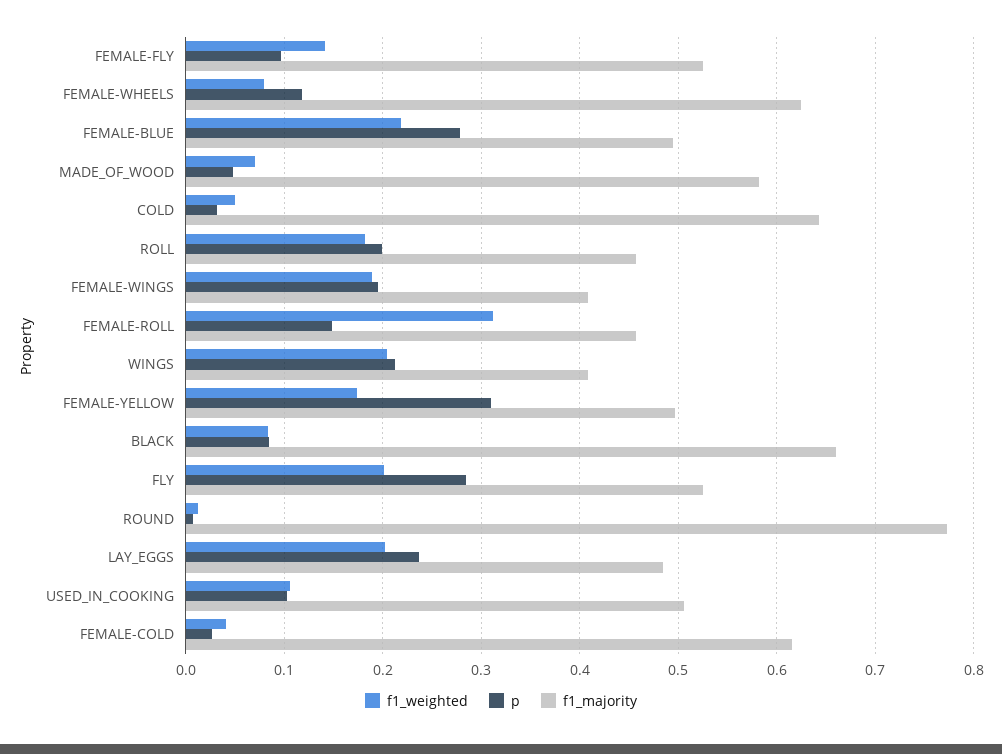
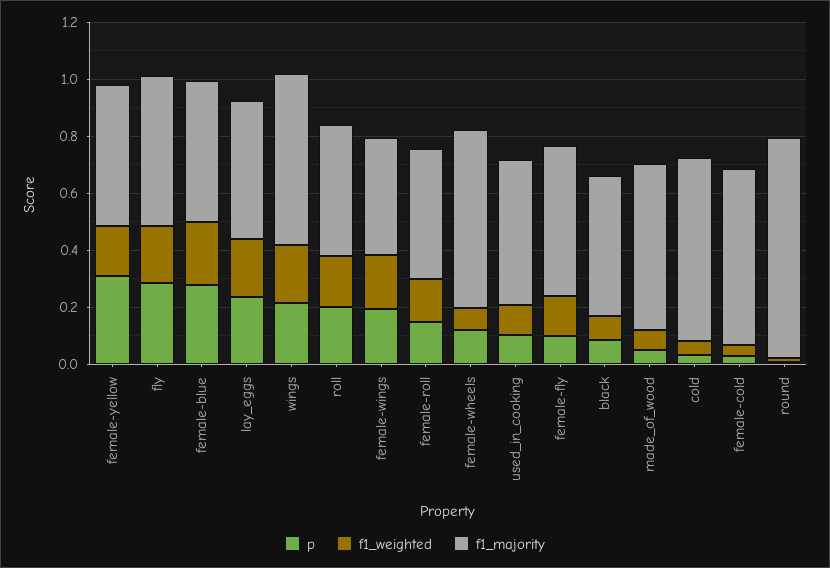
f1_weighted, FEMALE-ROLL: 0.31 -> 0.15
f1_majority, WINGS: 0.41 -> 0.6
f1_majority, BLACK: 0.66 -> 0.5

